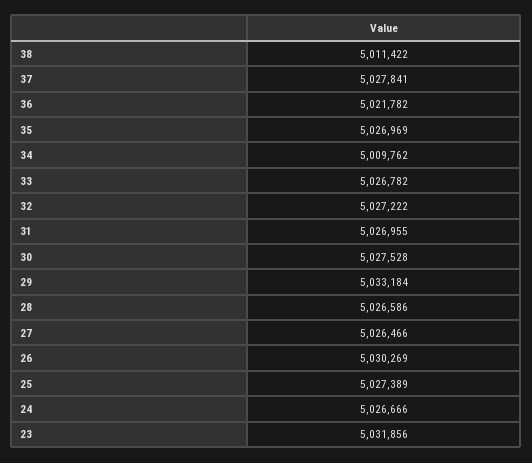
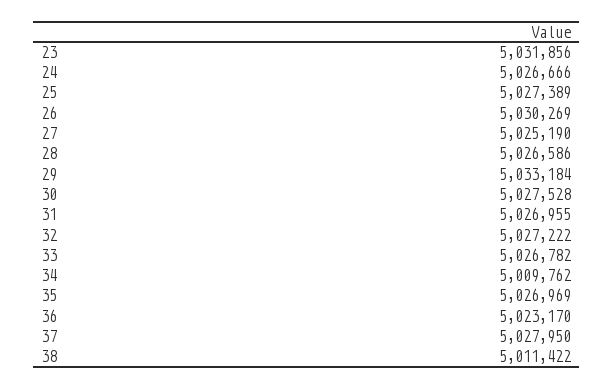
37: 5027841 -> 5027950
36: 5021782 -> 5023170
27: 5026466 -> 5025190

